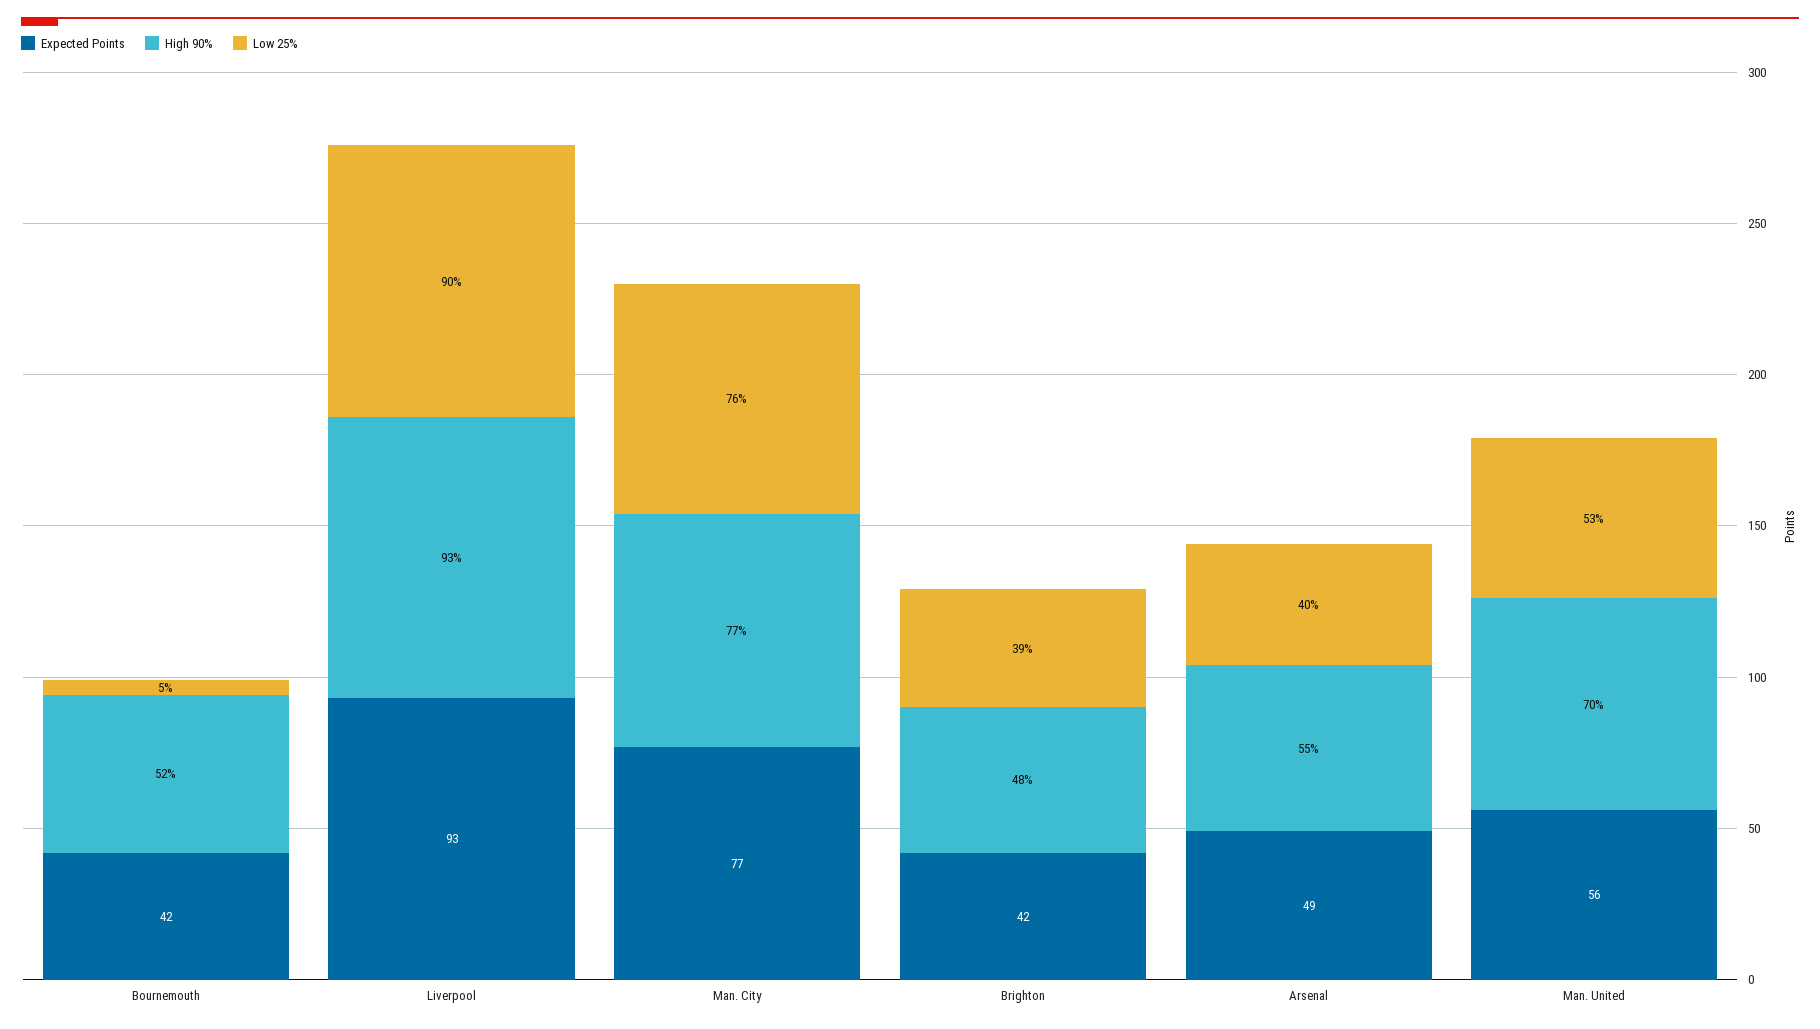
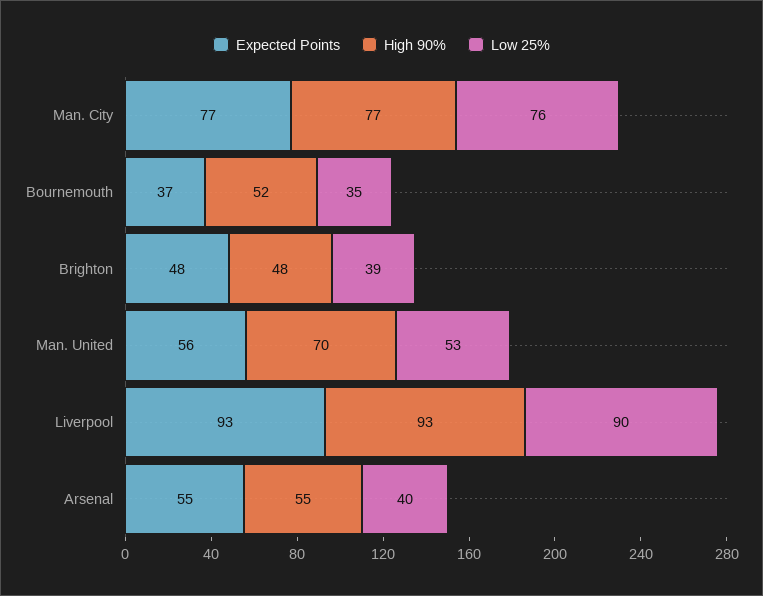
Expected Points, Bournemouth: 42 -> 37
Low 25%, Bournemouth: 5 -> 35
Expected Points, Brighton: 42 -> 48
Expected Points, Arsenal: 49 -> 55

